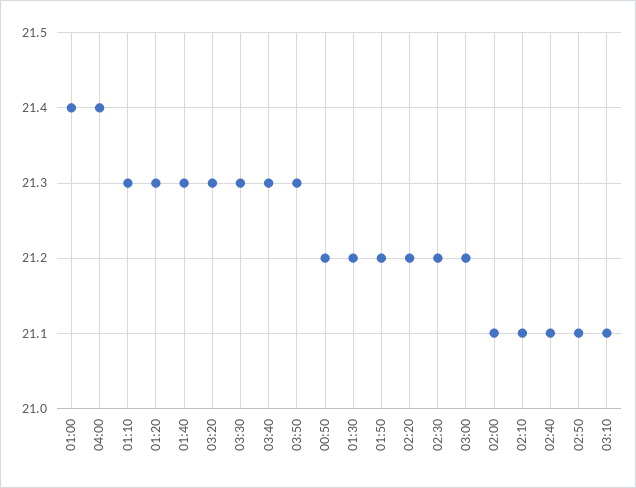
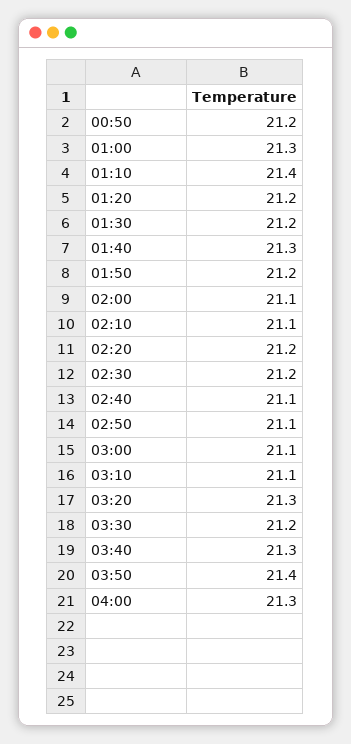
01:00: 21.4 -> 21.3
04:00: 21.4 -> 21.3
01:10: 21.3 -> 21.4
01:20: 21.3 -> 21.2
03:30: 21.3 -> 21.2
03:50: 21.3 -> 21.4
03:00: 21.2 -> 21.1

